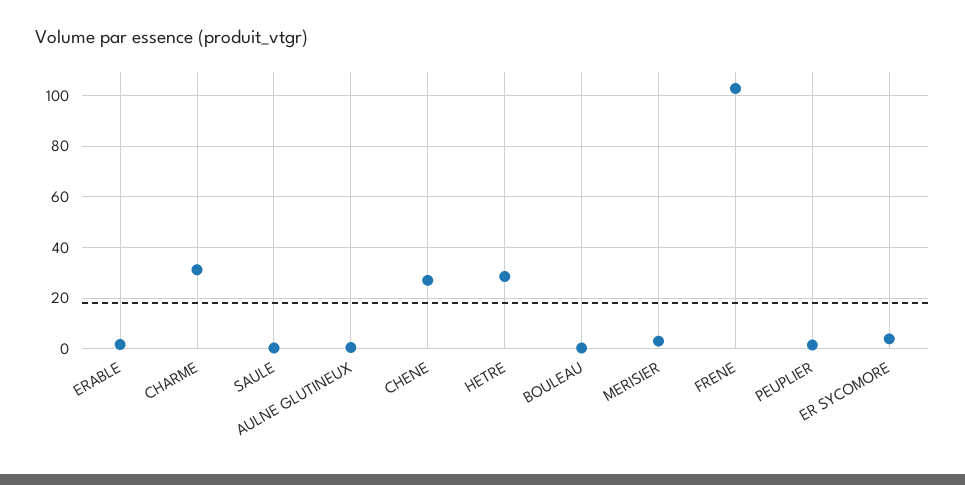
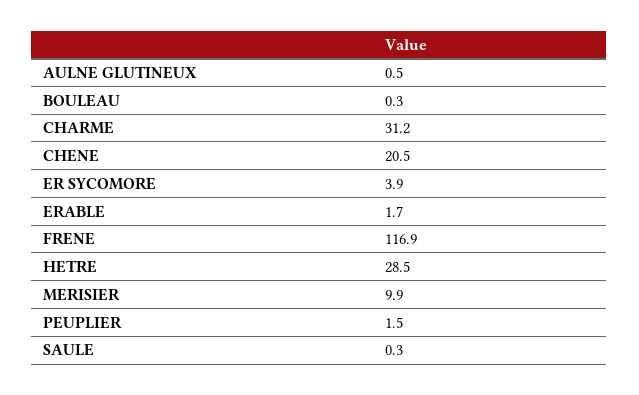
CHENE: 27.5 -> 20.5
MERISIER: 2.5 -> 9.9
FRENE: 102.5 -> 116.9

